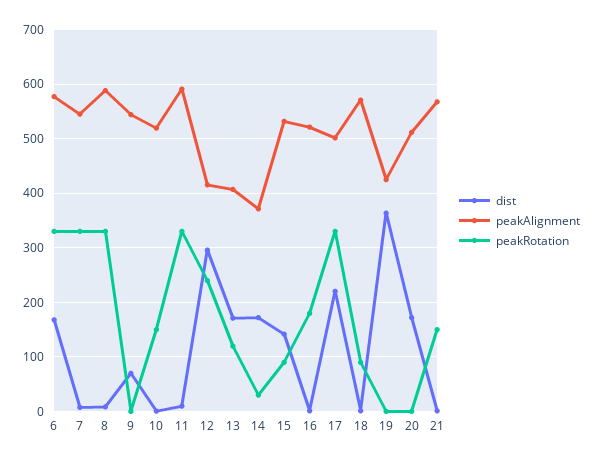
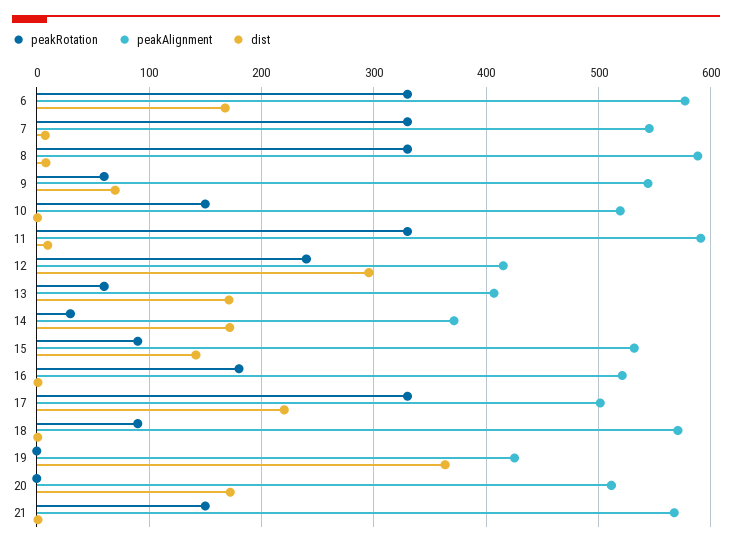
peakRotation, 9: 0 -> 60
peakRotation, 13: 120 -> 60

